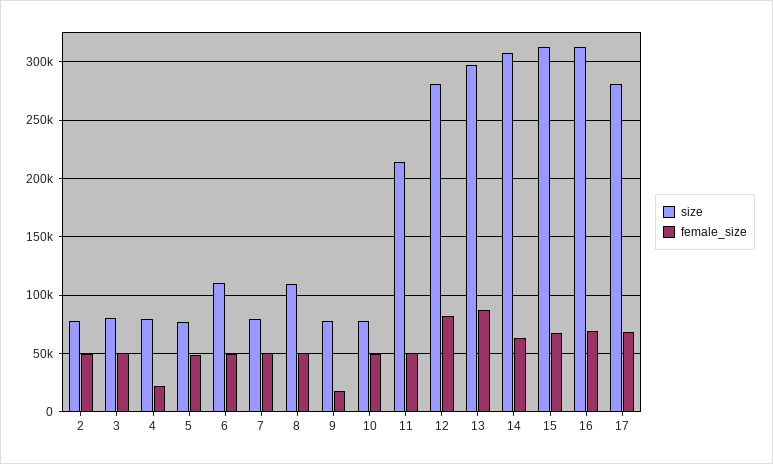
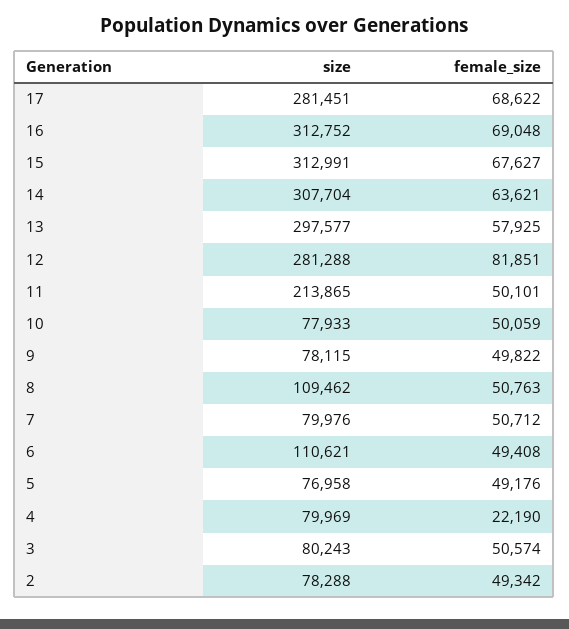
female_size, 9: 20000 -> 49822
female_size, 13: 90000 -> 57925

